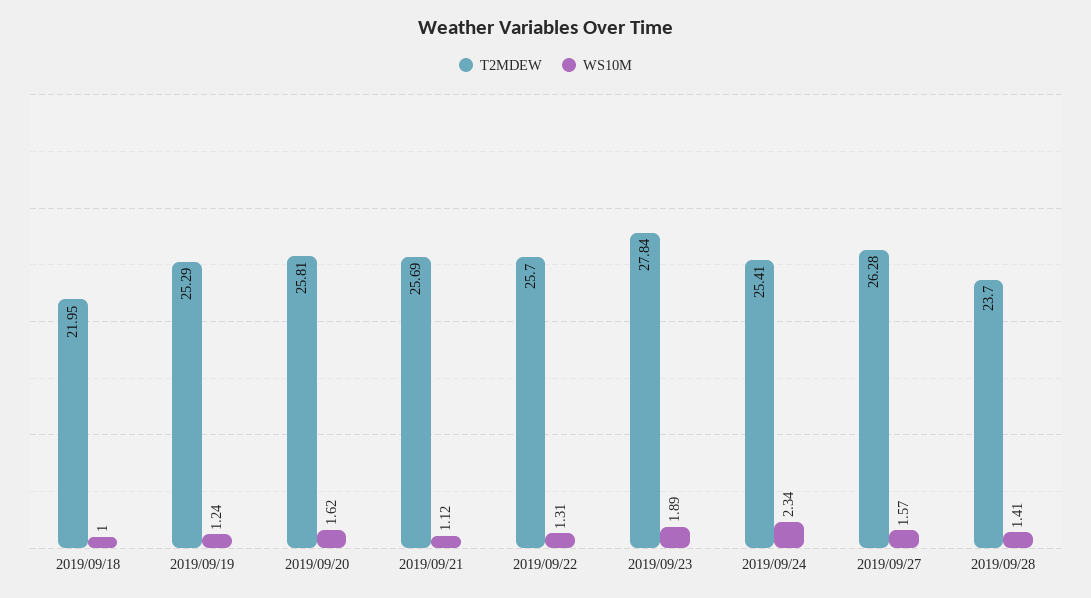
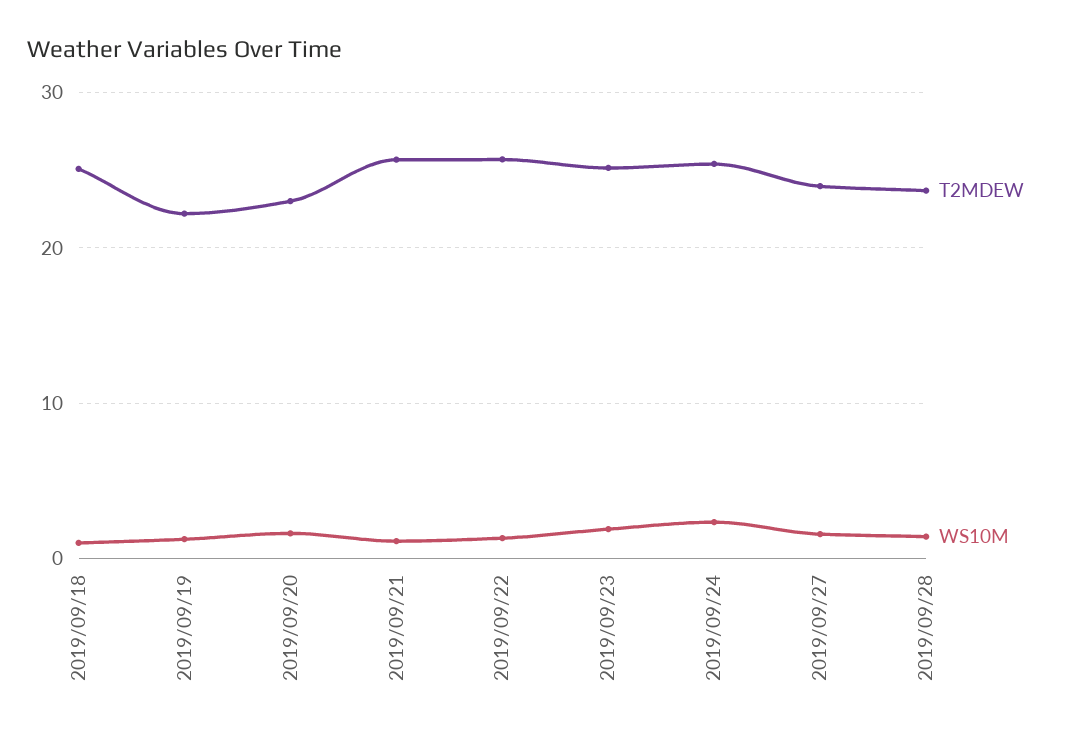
T2MDEW, 2019/09/18: 21.95 -> 25
T2MDEW, 2019/09/19: 25.29 -> 22
T2MDEW, 2019/09/20: 25.81 -> 23
T2MDEW, 2019/09/23: 27.84 -> 25
T2MDEW, 2019/09/27: 26.28 -> 24

